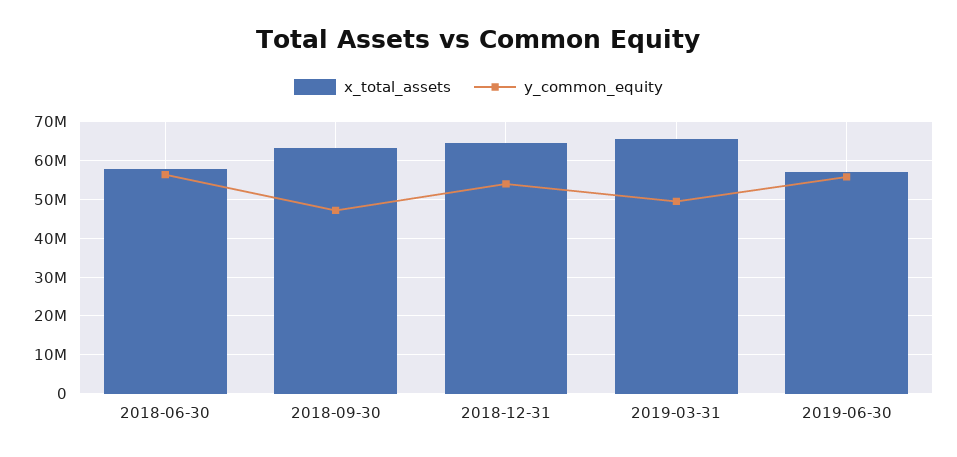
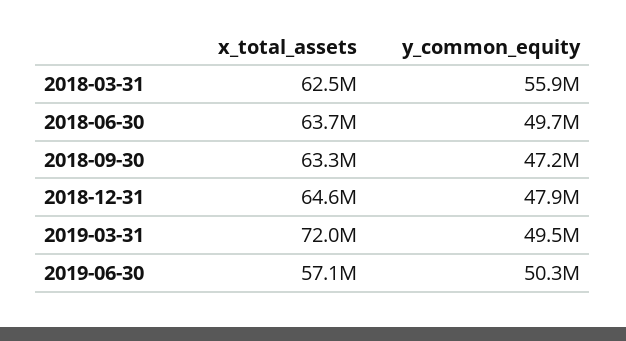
x_total_assets, 2018-06-30: 58000000 -> 63700000
y_common_equity, 2018-06-30: 56000000 -> 49700000
y_common_equity, 2018-12-31: 54000000 -> 47900000
x_total_assets, 2019-03-31: 66000000 -> 72000000
y_common_equity, 2019-06-30: 56000000 -> 50300000
x_total_assets, 2018-03-31: none -> 62500000
y_common_equity, 2018-03-31: none -> 55900000

